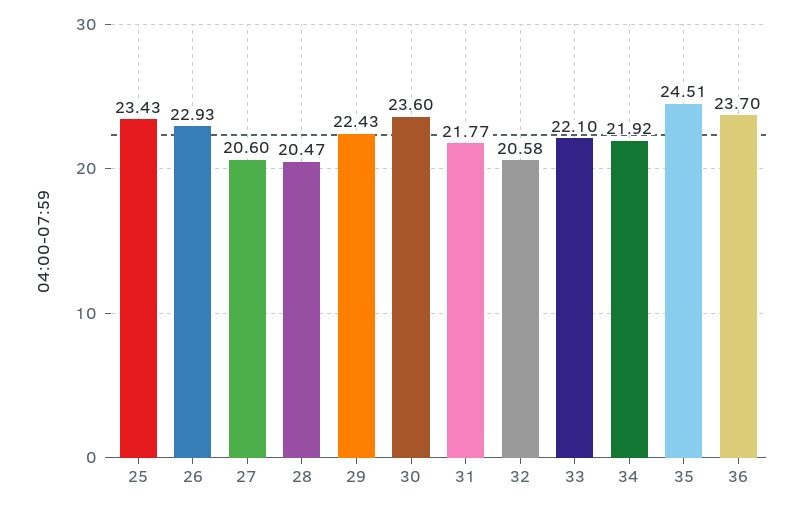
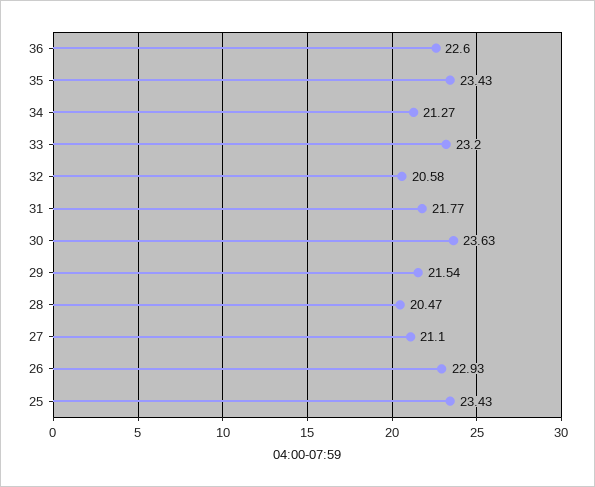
27: 20.6 -> 21.1
29: 22.43 -> 21.54
30: 23.6 -> 23.63
33: 22.1 -> 23.2
34: 21.92 -> 21.27
35: 24.51 -> 23.43
36: 23.7 -> 22.6

